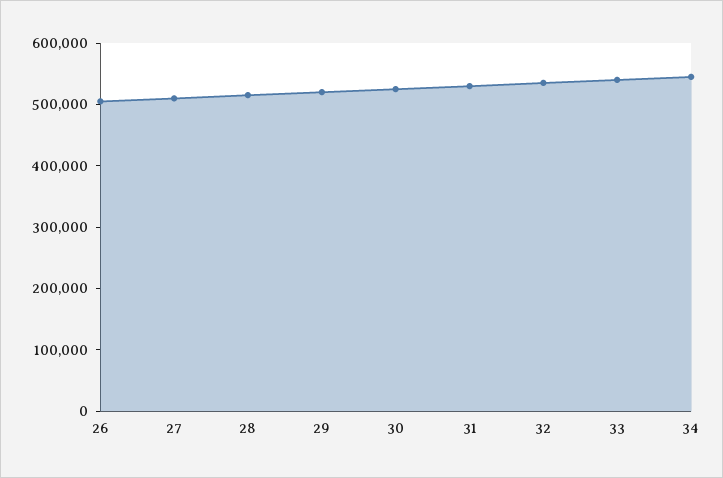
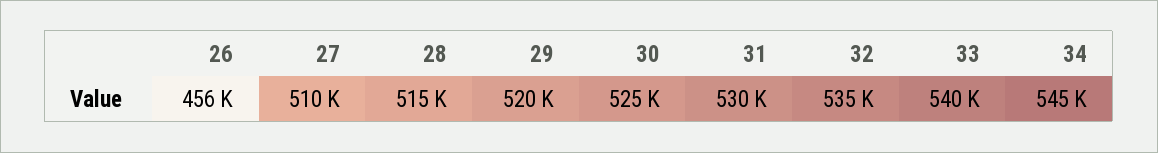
26: 500000 -> 456000

